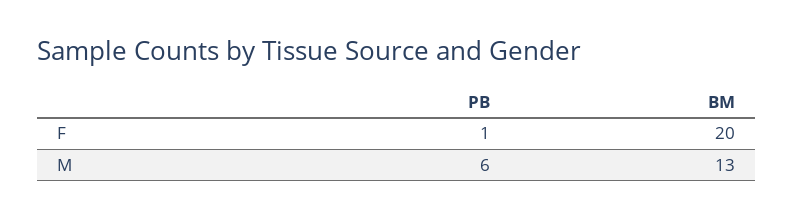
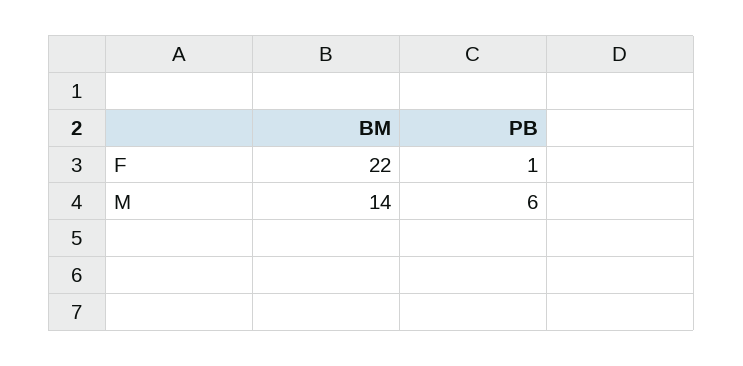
BM, F: 20 -> 22
BM, M: 13 -> 14

